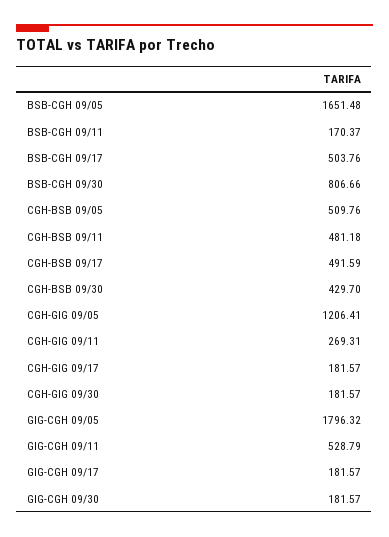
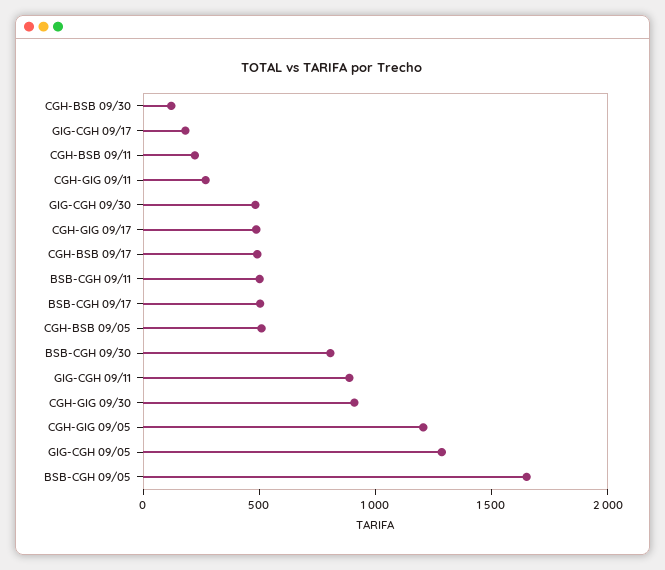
BSB-CGH 09/11: 170.37 -> 500
CGH-BSB 09/11: 481.18 -> 200
CGH-BSB 09/30: 429.7 -> 100
CGH-GIG 09/17: 181.57 -> 500
CGH-GIG 09/30: 181.57 -> 900
GIG-CGH 09/05: 1796.32 -> 1300
GIG-CGH 09/11: 528.79 -> 900
GIG-CGH 09/30: 181.57 -> 500

